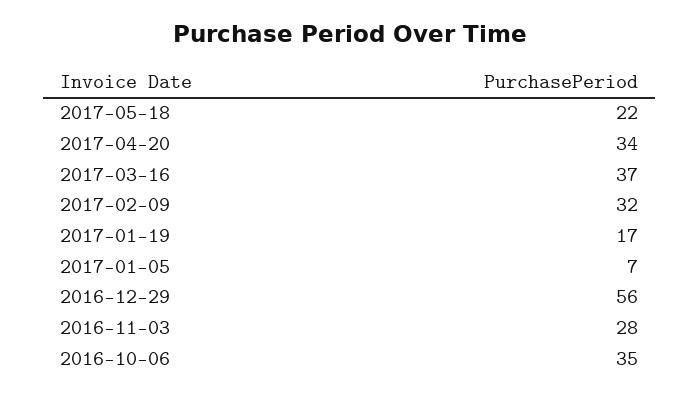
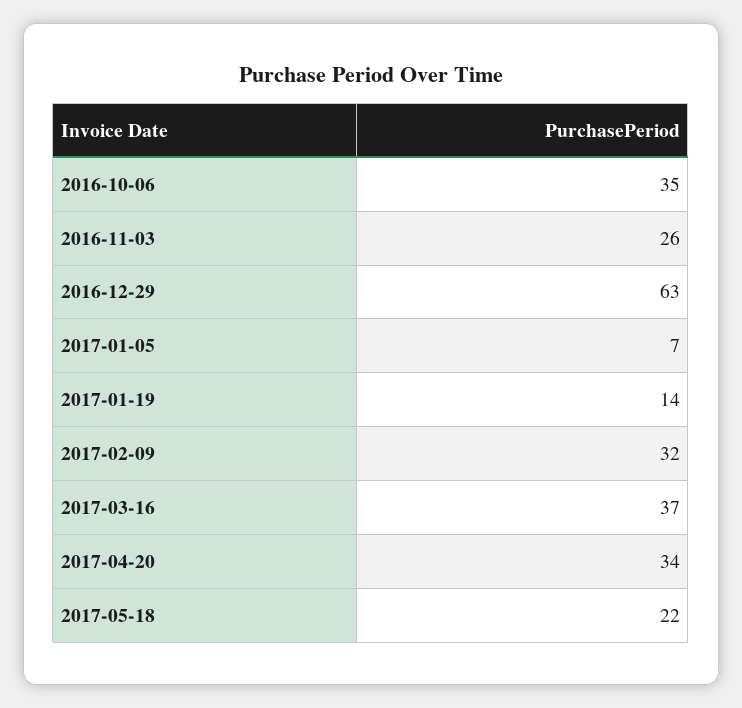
2017-01-19: 17 -> 14
2016-12-29: 56 -> 63
2016-11-03: 28 -> 26

